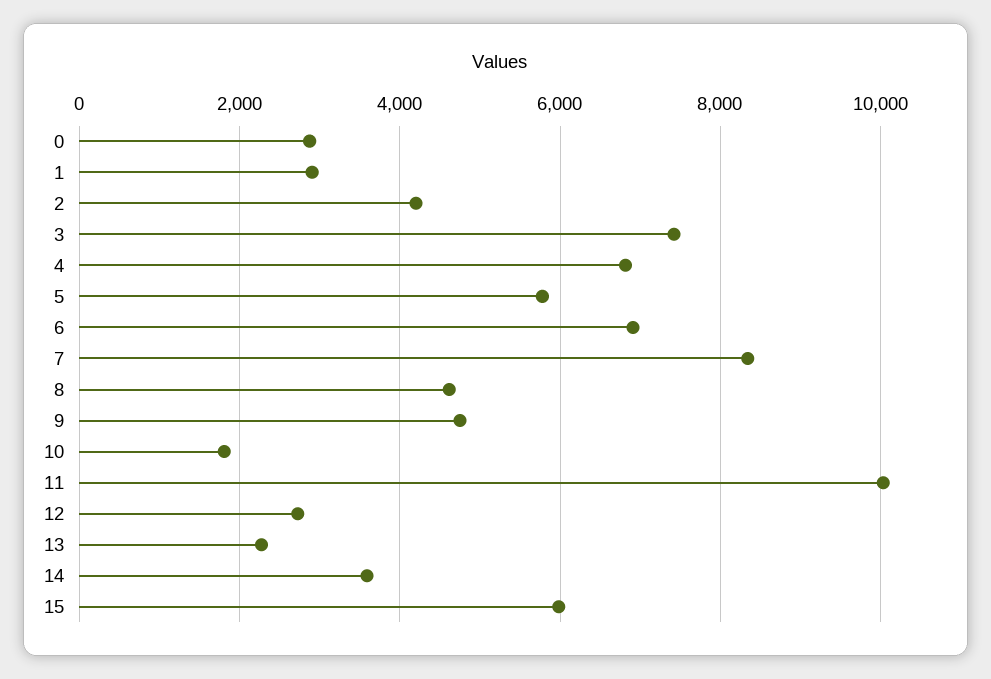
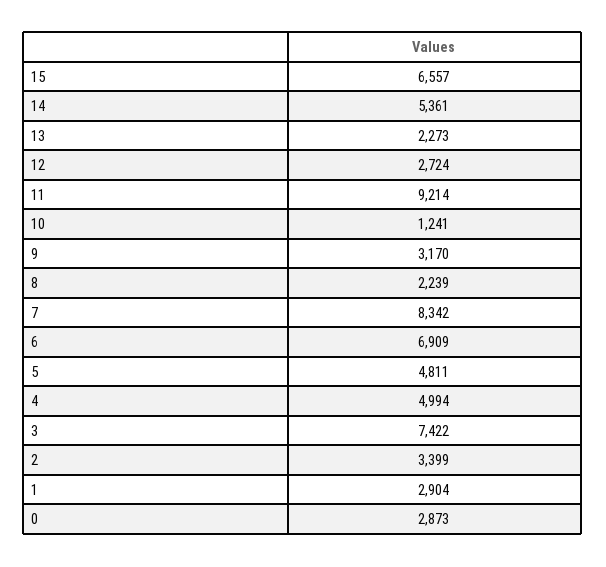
2: 4200 -> 3399
4: 6800 -> 4994
5: 5800 -> 4811
8: 4600 -> 2239
9: 4800 -> 3170
10: 1800 -> 1241
11: 10000 -> 9214
14: 3600 -> 5361
15: 6000 -> 6557

